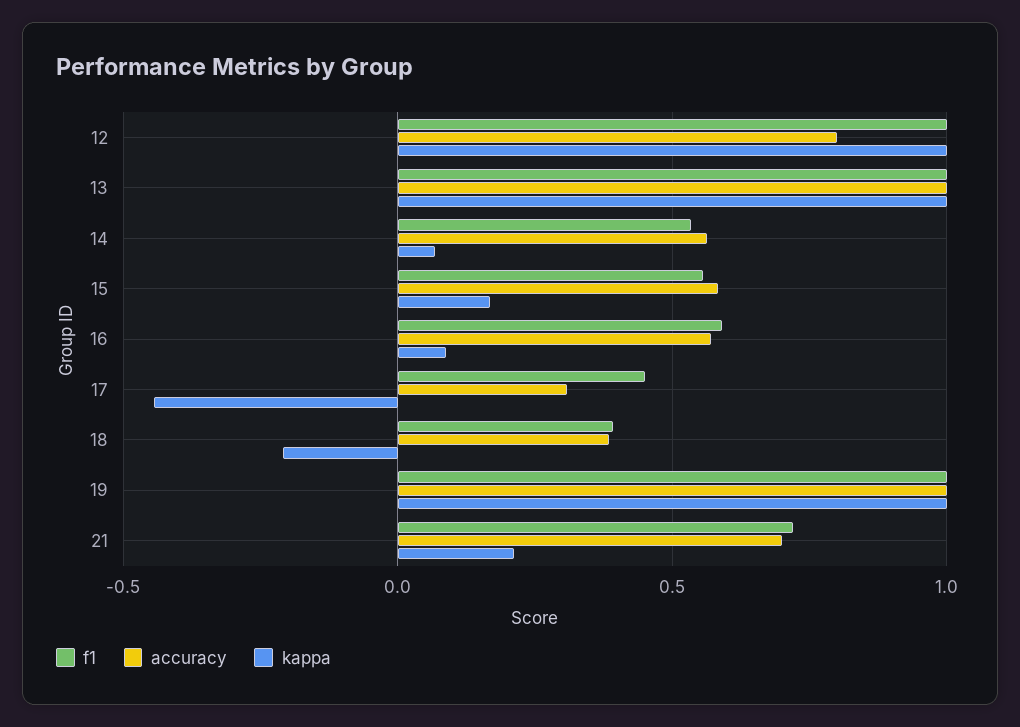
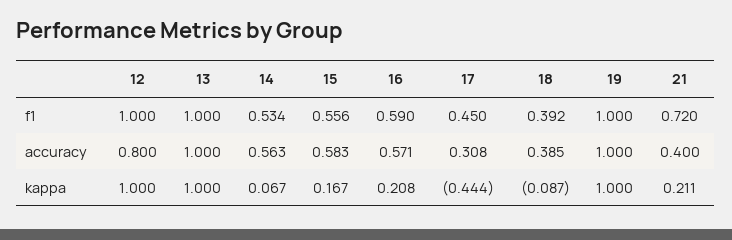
kappa, 16: 0.1 -> 0.208
kappa, 18: -0.2 -> -0.087
accuracy, 21: 0.7 -> 0.4

